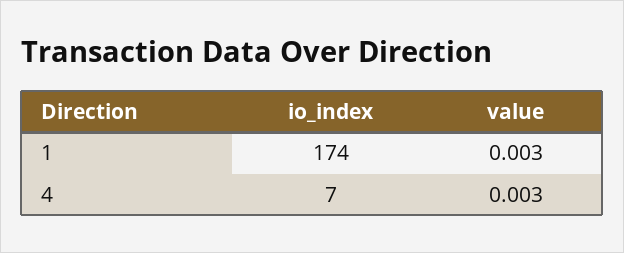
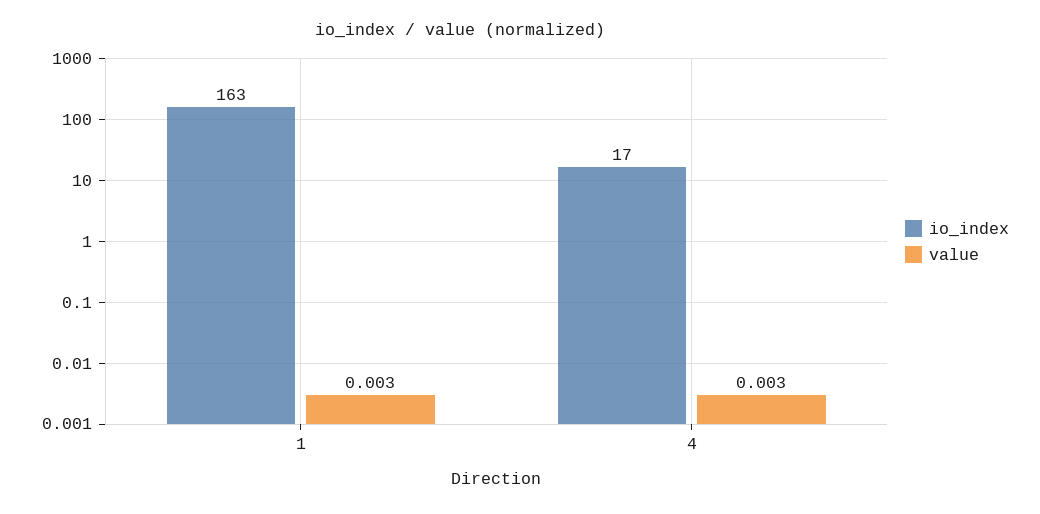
io_index, 1: 174 -> 163
io_index, 4: 7 -> 17

